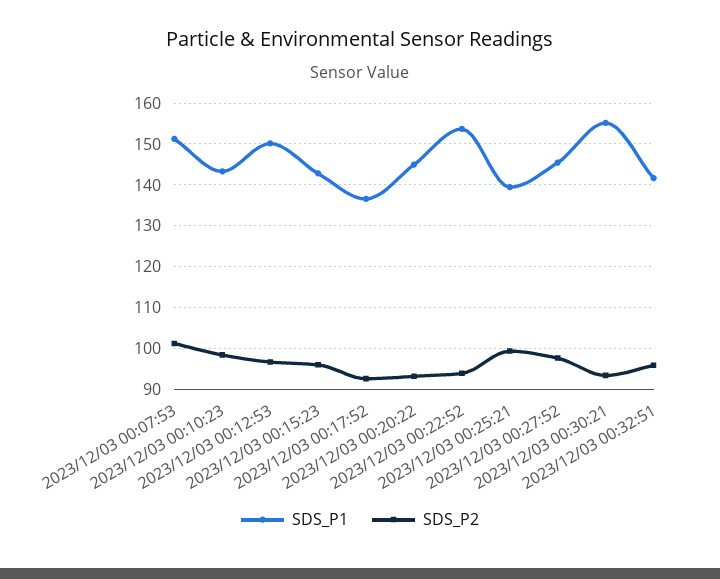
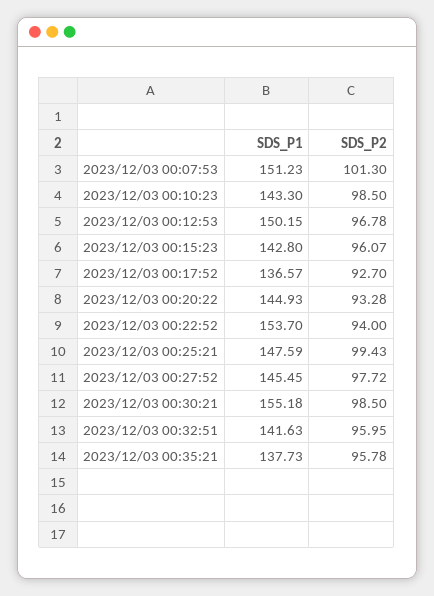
SDS_P1, 2023/12/03 00:25:21: 140 -> 147.59
SDS_P2, 2023/12/03 00:30:21: 94 -> 98.5
SDS_P1, 2023/12/03 00:35:21: none -> 137.73
SDS_P2, 2023/12/03 00:35:21: none -> 95.78

